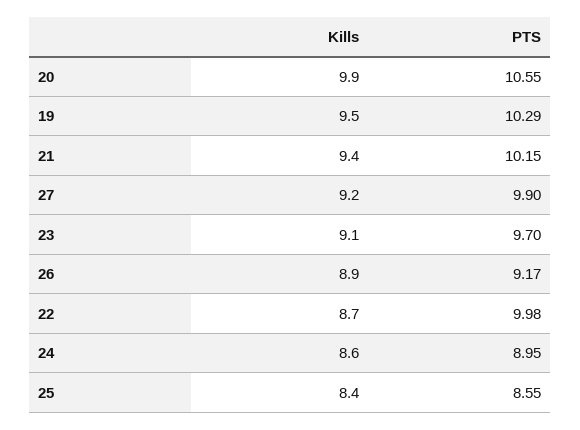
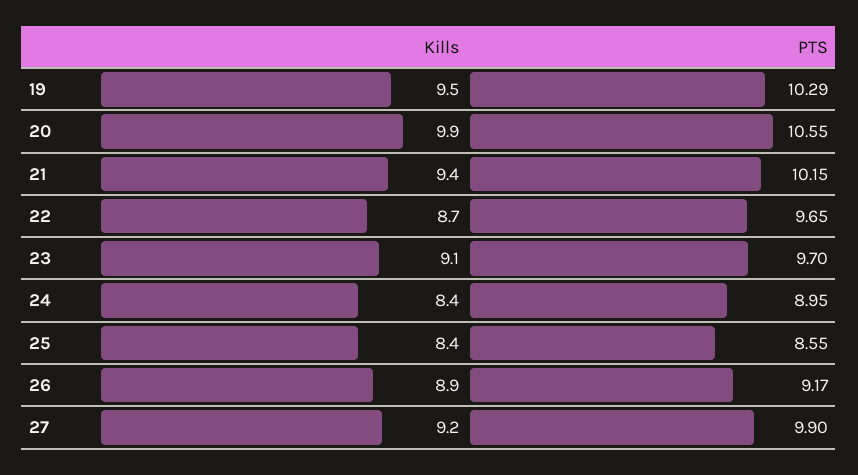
PTS, 22: 9.98 -> 9.65
Kills, 24: 8.6 -> 8.4

